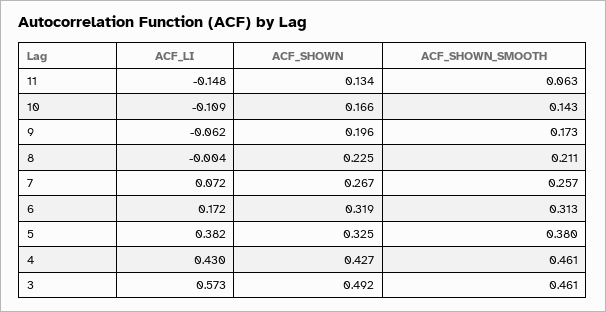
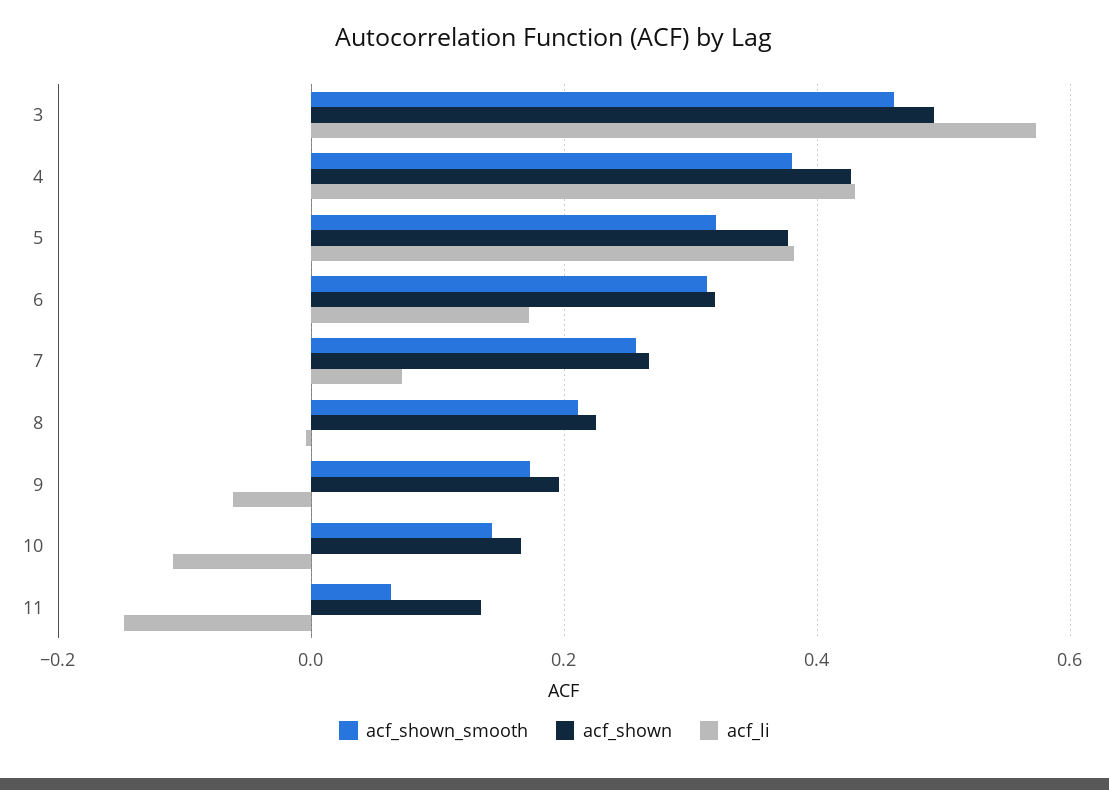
ACF_SHOWN, 5: 0.325 -> 0.38
ACF_SHOWN_SMOOTH, 5: 0.38 -> 0.32
ACF_SHOWN_SMOOTH, 4: 0.461 -> 0.38

